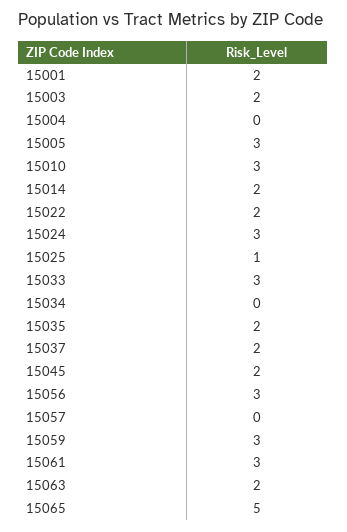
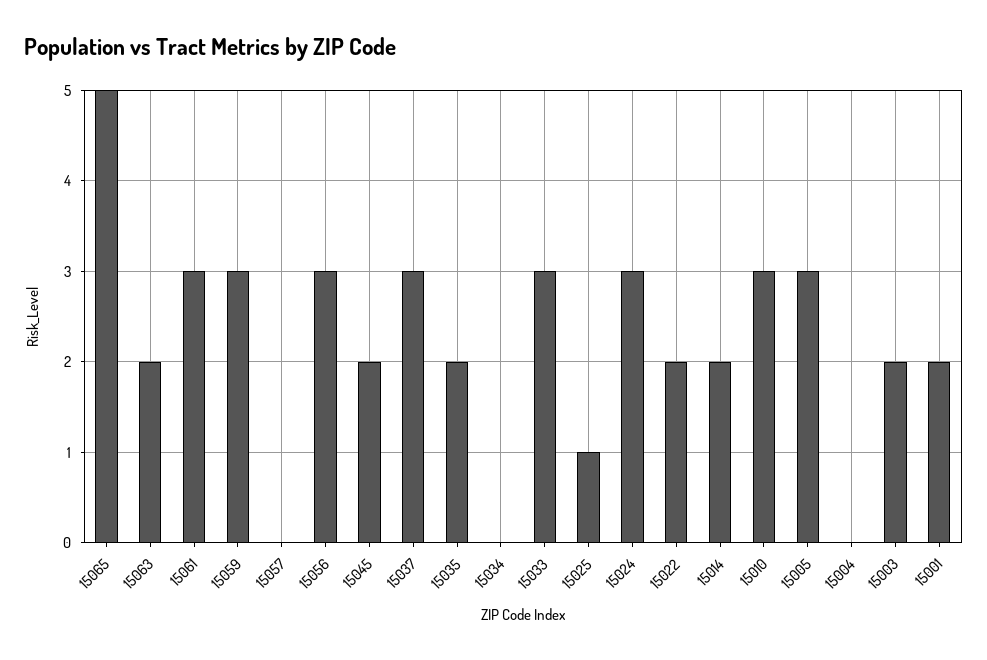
15037: 2 -> 3

